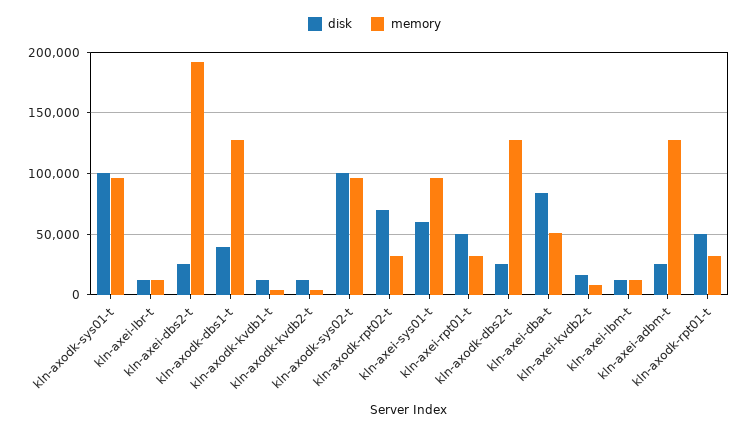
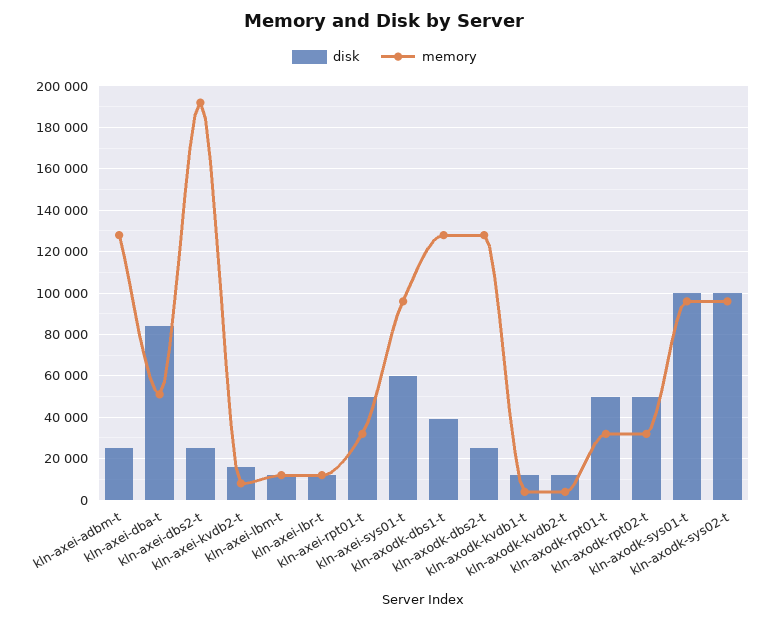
disk, kln-axodk-rpt02-t: 70000 -> 50000

